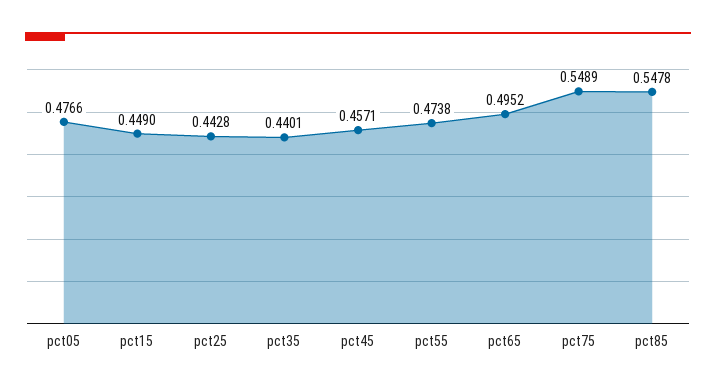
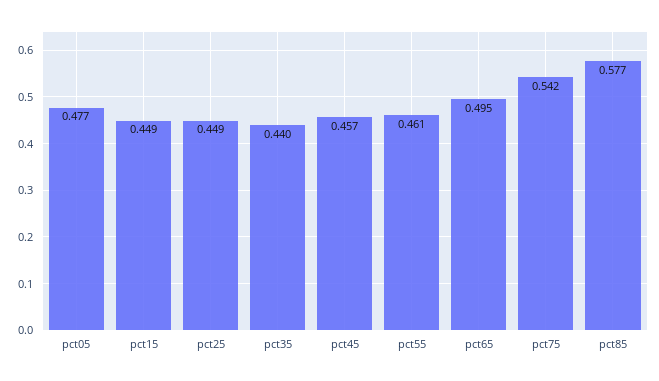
pct25: 0.4428 -> 0.449
pct55: 0.4738 -> 0.461
pct75: 0.5489 -> 0.542
pct85: 0.5478 -> 0.577

